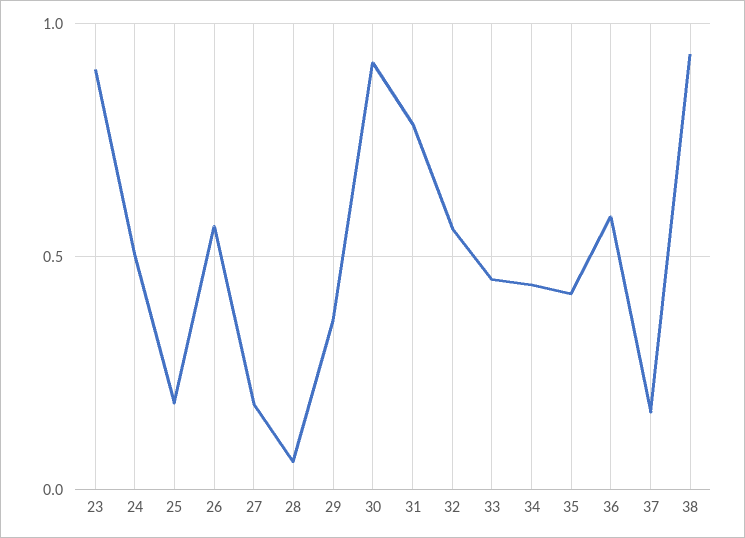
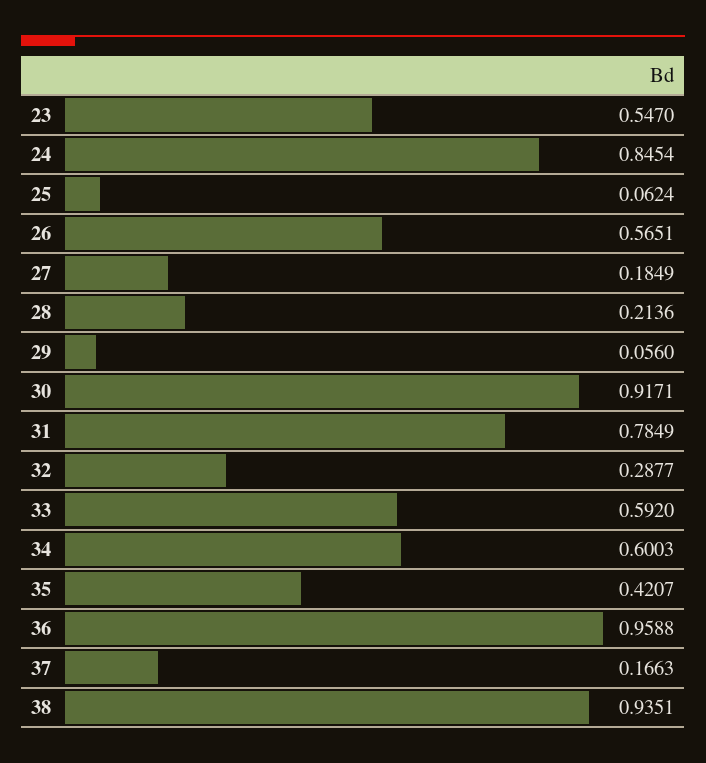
23: 0.9 -> 0.547
24: 0.5 -> 0.8454
25: 0.2 -> 0.0624
28: 0.05 -> 0.2136
29: 0.35 -> 0.056
32: 0.55 -> 0.2877
33: 0.45 -> 0.592
34: 0.45 -> 0.6003
36: 0.6 -> 0.9588

